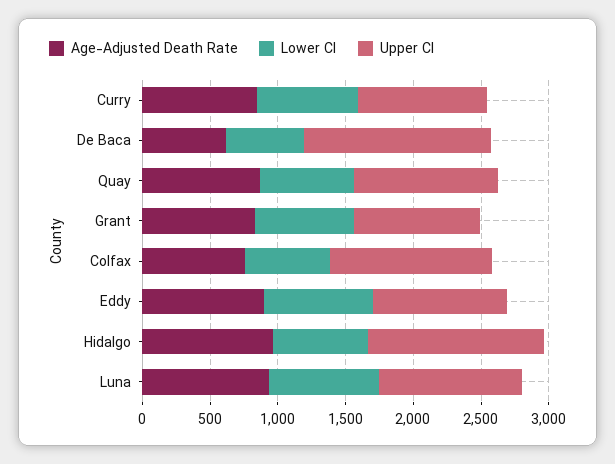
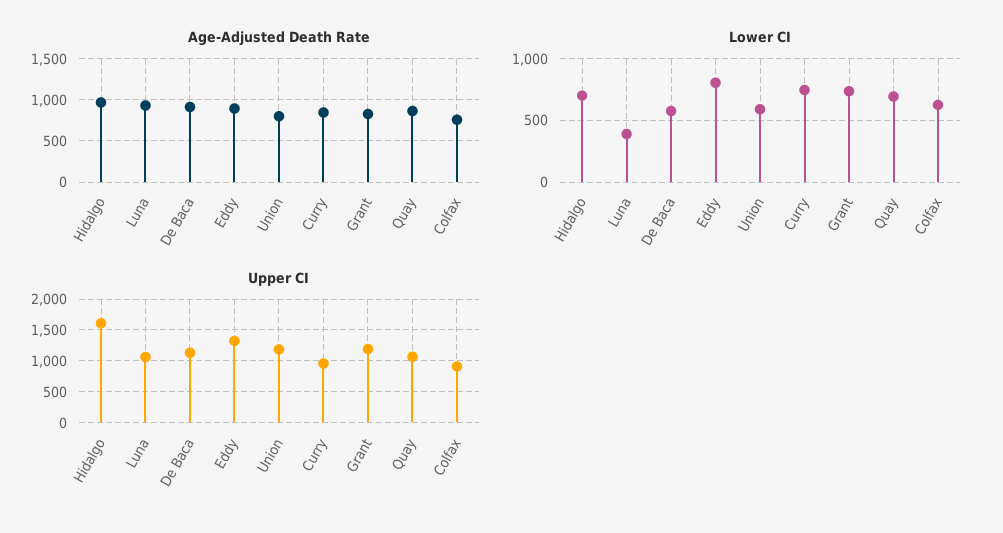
Age-Adjusted Death Rate, De Baca: 600 -> 900
Upper CI, De Baca: 1400 -> 1100
Upper CI, Grant: 900 -> 1200
Upper CI, Colfax: 1200 -> 900
Upper CI, Eddy: 1000 -> 1300
Upper CI, Hidalgo: 1300 -> 1600
Lower CI, Luna: 800 -> 400
Age-Adjusted Death Rate, Union: none -> 800
Lower CI, Union: none -> 600
Upper CI, Union: none -> 1200

